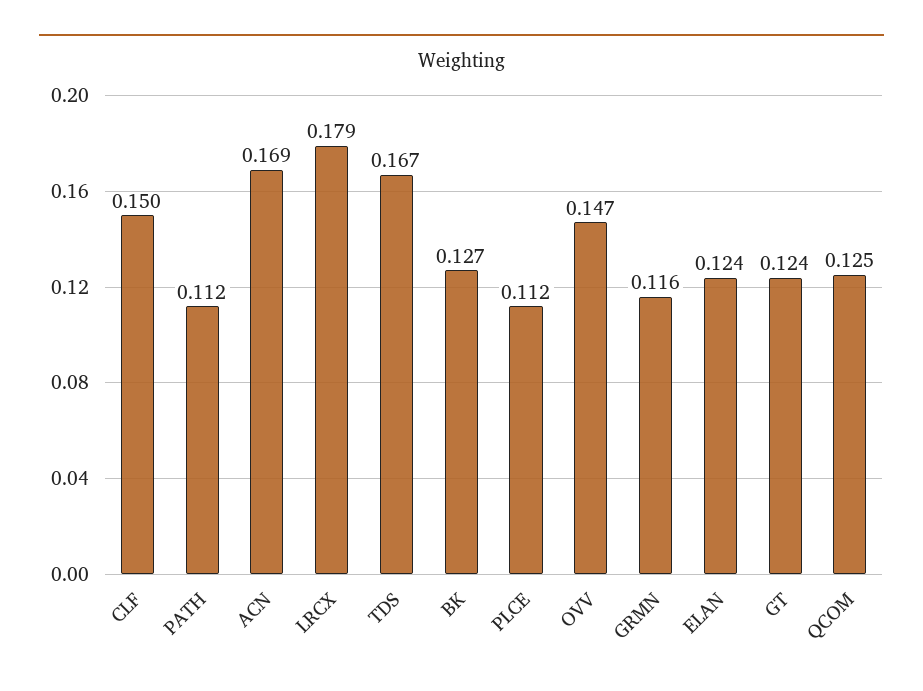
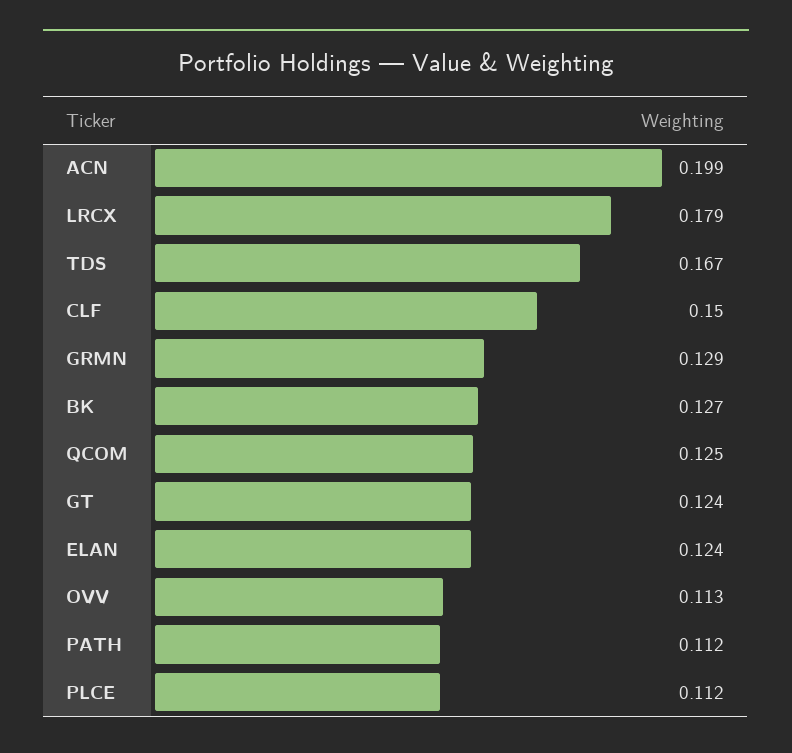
ACN: 0.169 -> 0.199
OVV: 0.147 -> 0.113
GRMN: 0.116 -> 0.129

